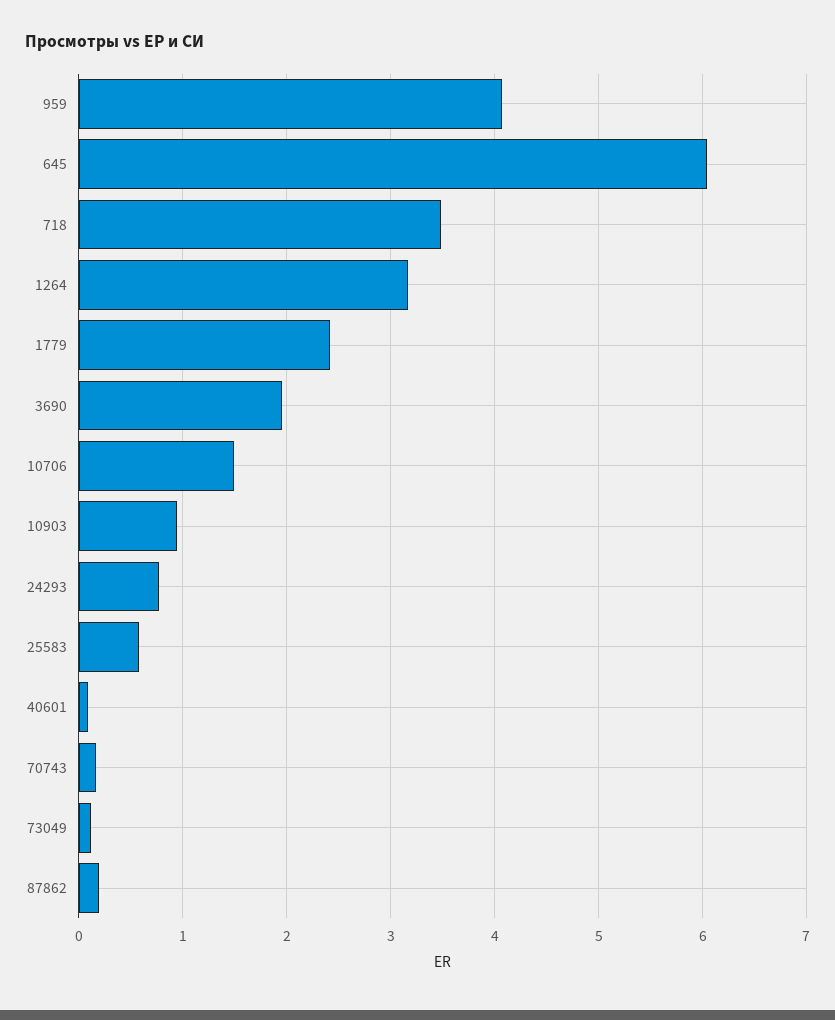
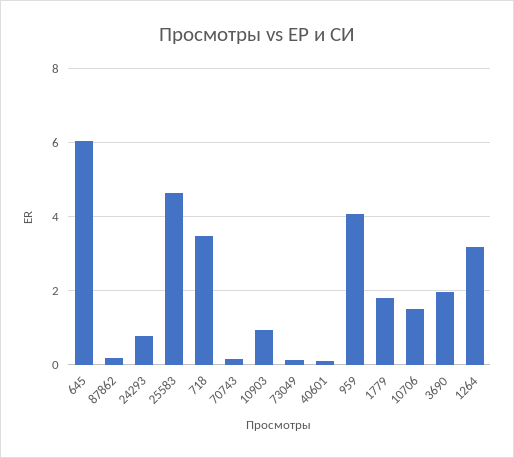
1779: 2.4 -> 1.8
25583: 0.6 -> 4.6

